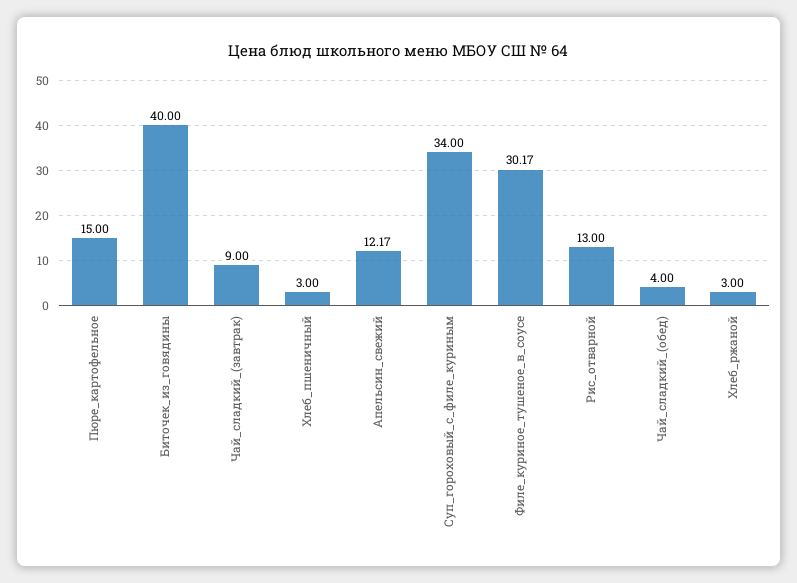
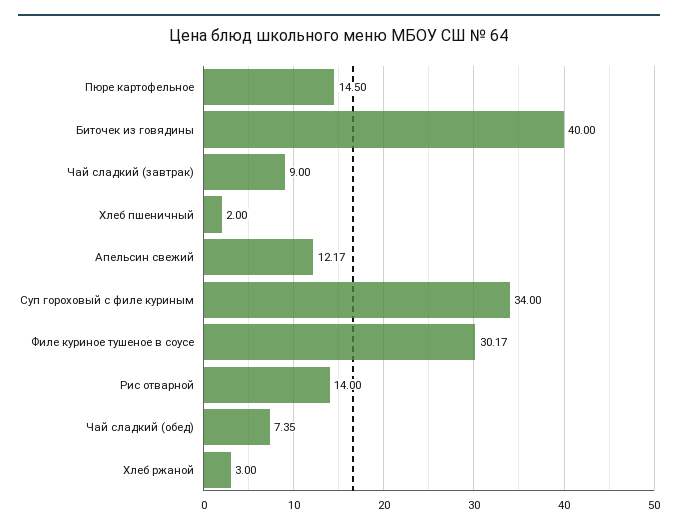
Пюре_картофельное: 15 -> 14.5
Хлеб_пшеничный: 3 -> 2
Рис_отварной: 13 -> 14
Чай_сладкий_(обед): 4 -> 7.35

